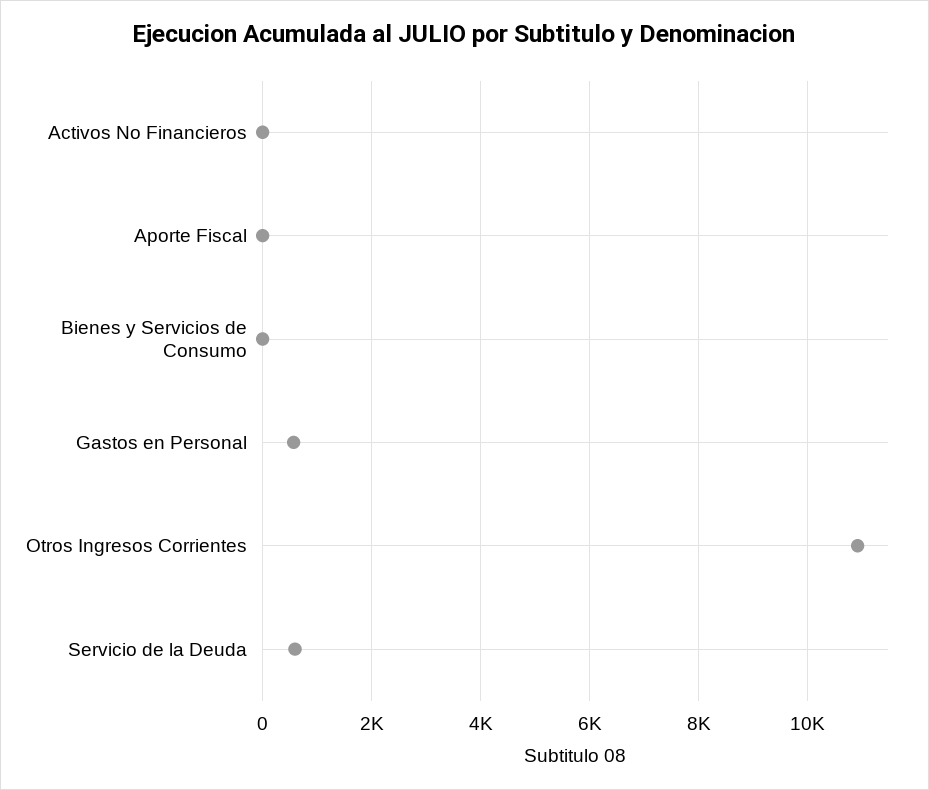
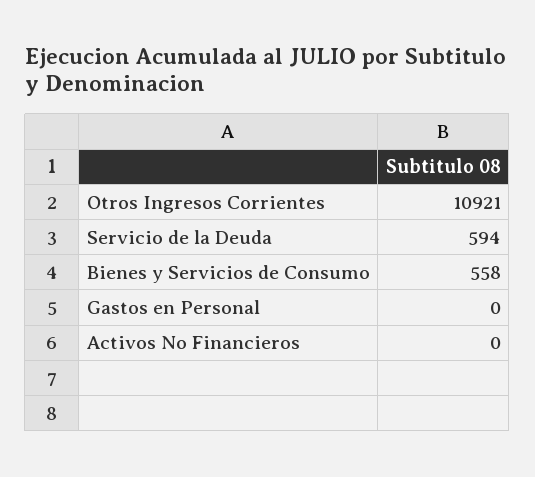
Aporte Fiscal: 0 -> none
Bienes y Servicios de Consumo: 0 -> 558
Gastos en Personal: 600 -> 0

